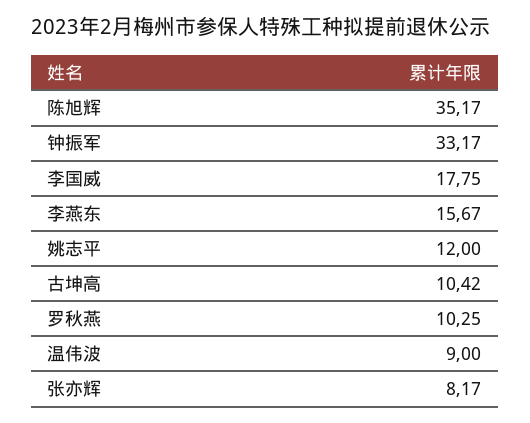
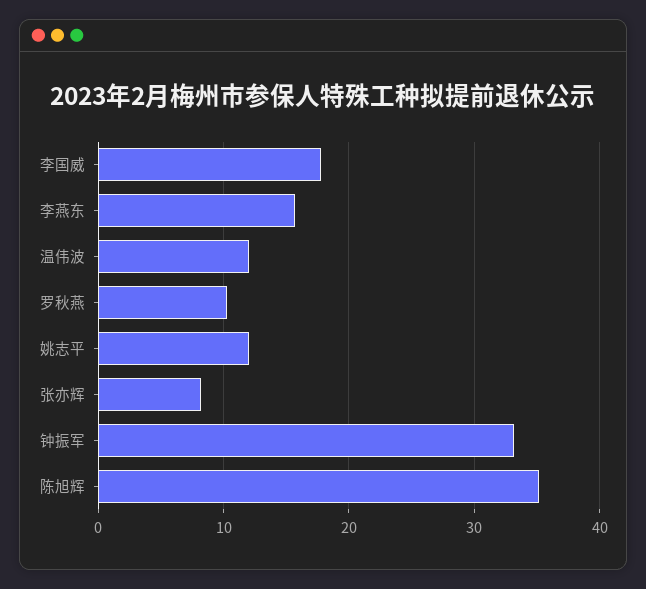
古坤高: 10.42 -> none
温伟波: 9 -> 12

